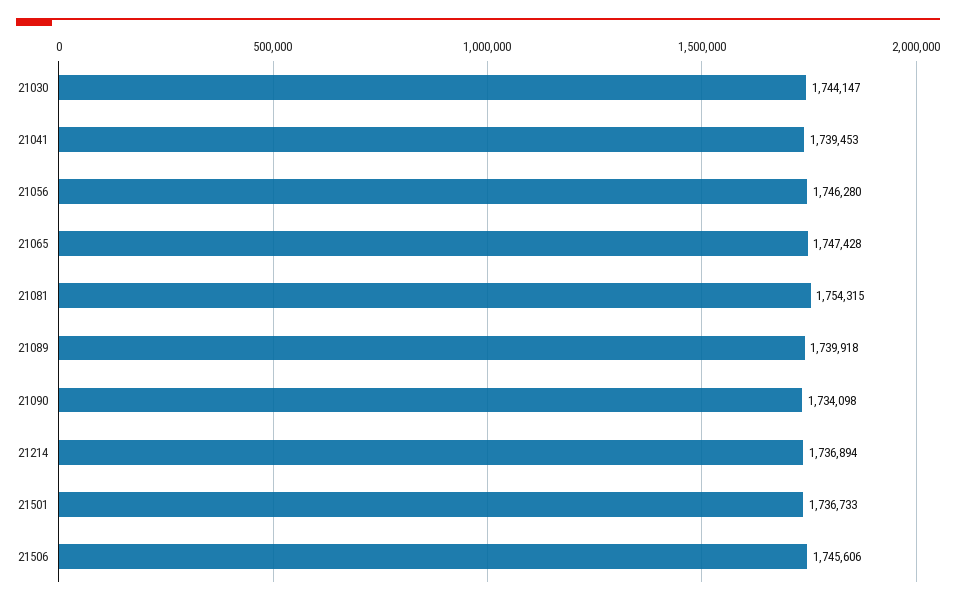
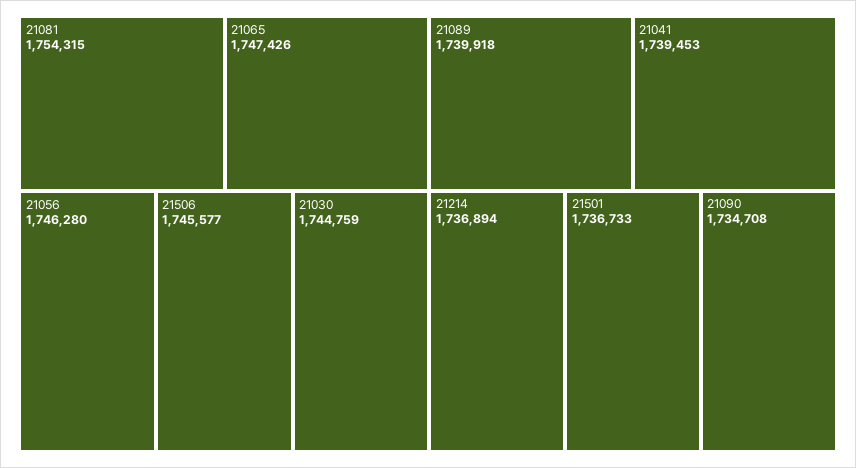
21030: 1744147 -> 1744759
21065: 1747428 -> 1747426
21090: 1734098 -> 1734708
21506: 1745606 -> 1745577

